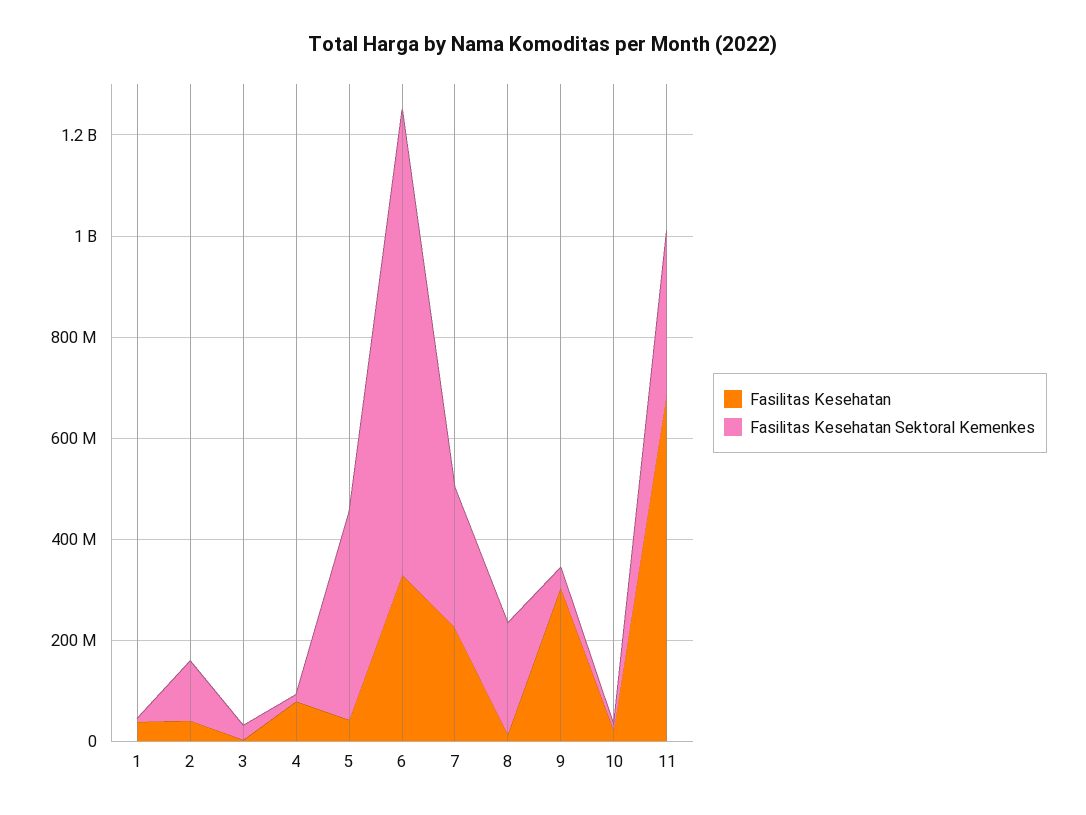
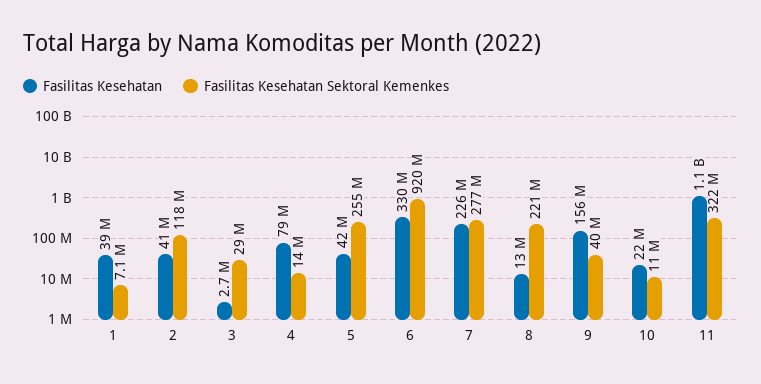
Fasilitas Kesehatan Sektoral Kemenkes, 5: 400000000 -> 255000000
Fasilitas Kesehatan, 9: 300000000 -> 156000000
Fasilitas Kesehatan, 11: 700000000 -> 1100000000

